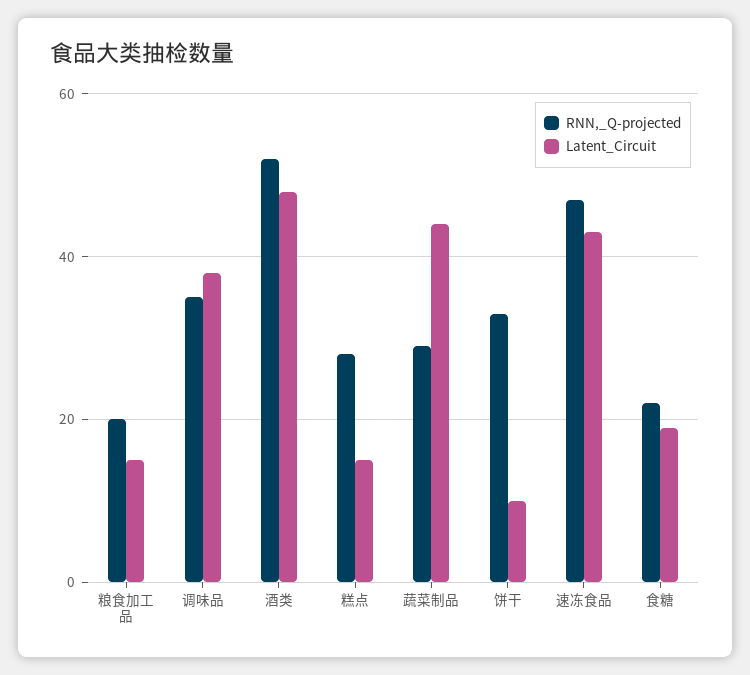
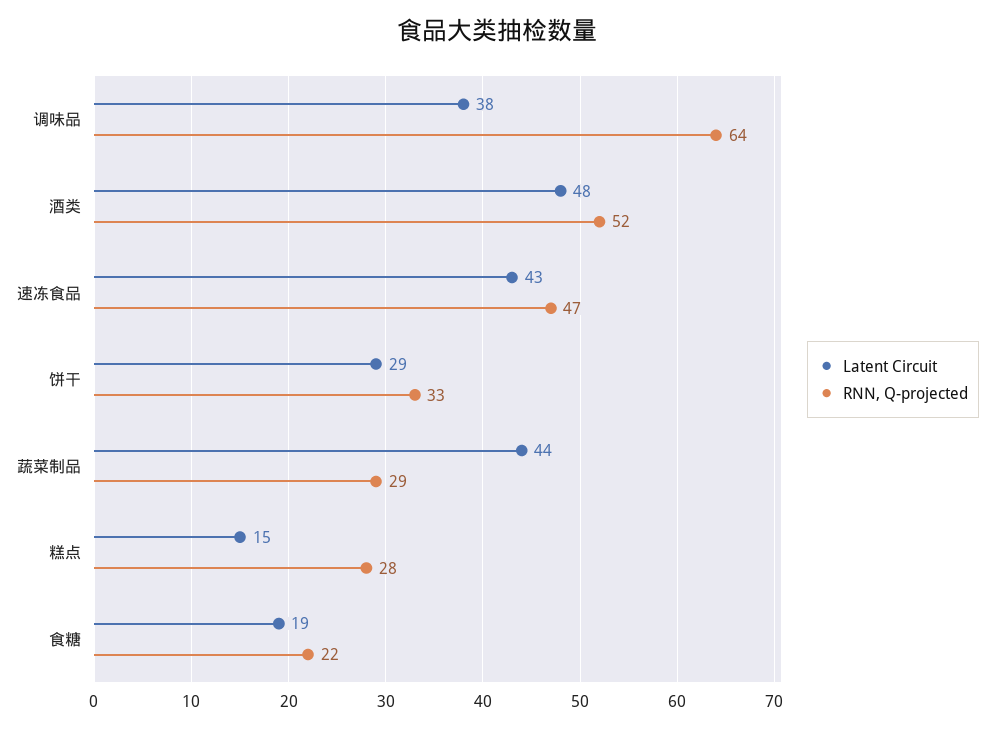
RNN,_Q-projected, 粮食加工品: 20 -> none
Latent_Circuit, 粮食加工品: 15 -> none
RNN,_Q-projected, 调味品: 35 -> 64
Latent_Circuit, 饼干: 10 -> 29

